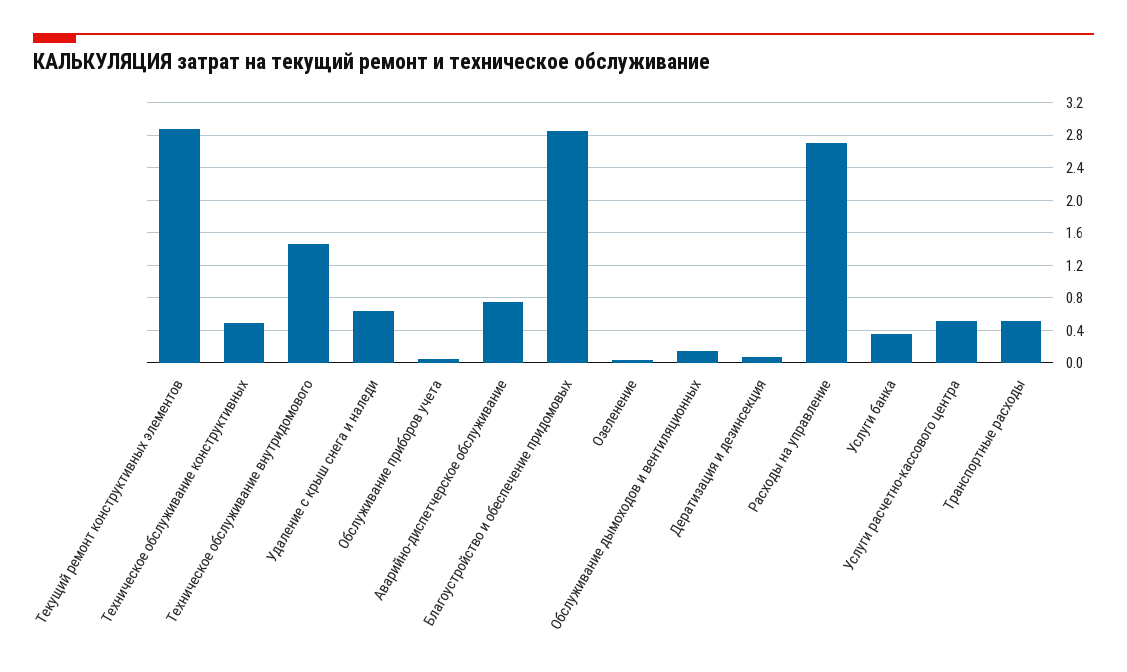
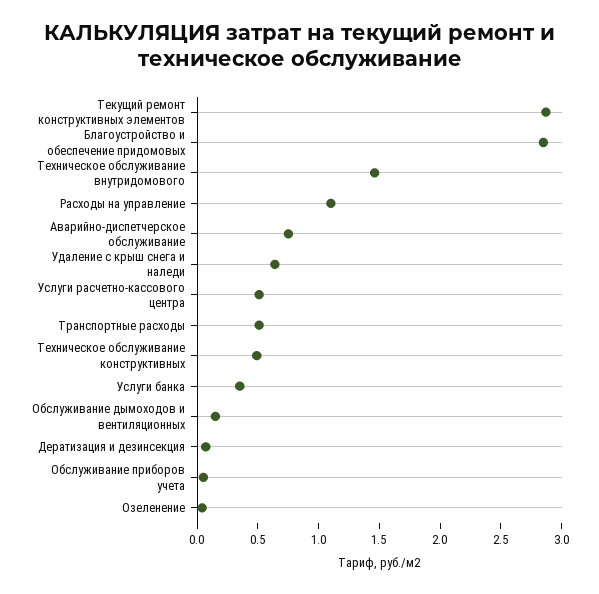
Расходы на управление: 2.7 -> 1.1

